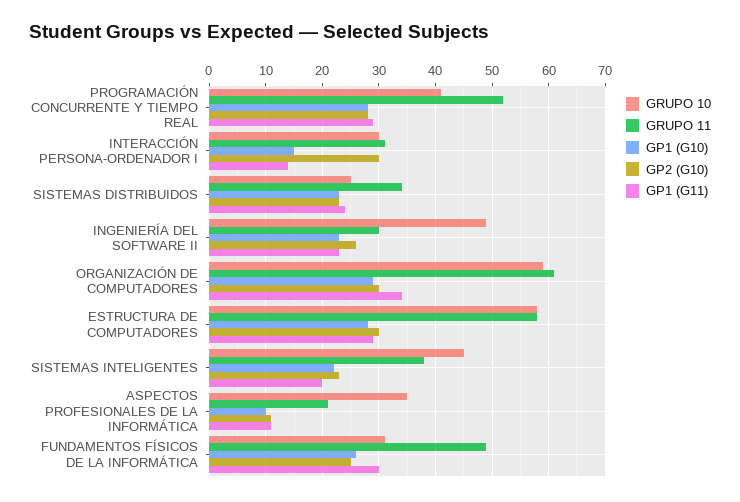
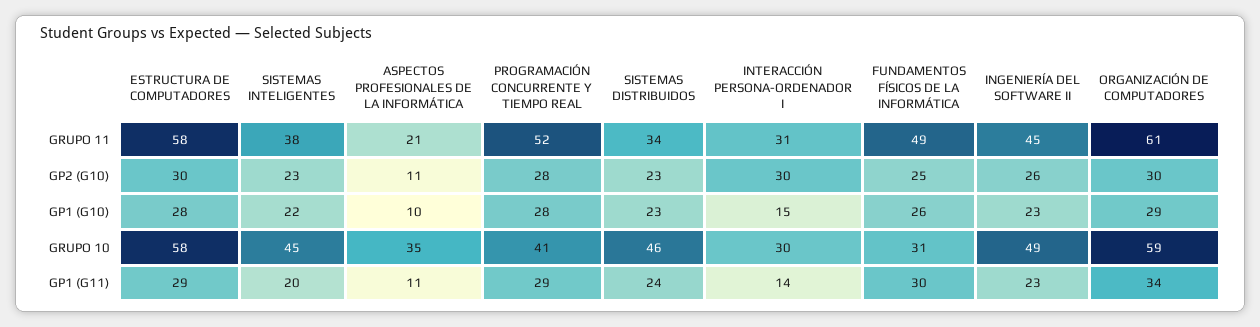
GRUPO 10, SISTEMAS DISTRIBUIDOS: 25 -> 46
GRUPO 11, INGENIERÍA DEL SOFTWARE II: 30 -> 45

